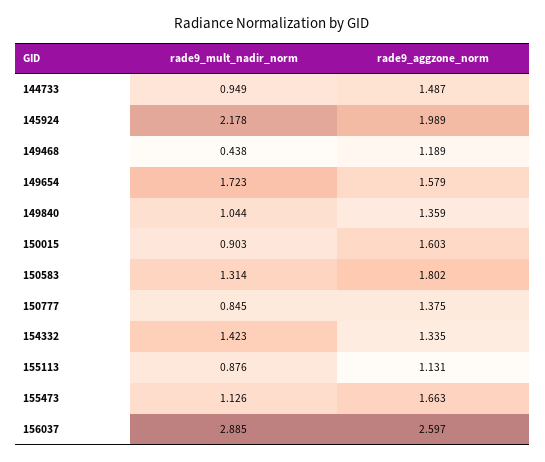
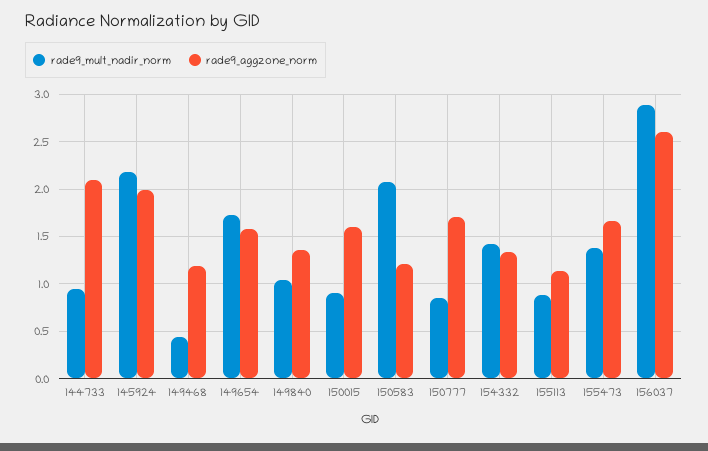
rade9_aggzone_norm, 144733: 1.487 -> 2.1
rade9_mult_nadir_norm, 150583: 1.314 -> 2.1
rade9_aggzone_norm, 150583: 1.802 -> 1.2
rade9_aggzone_norm, 150777: 1.375 -> 1.7
rade9_mult_nadir_norm, 155473: 1.126 -> 1.4

